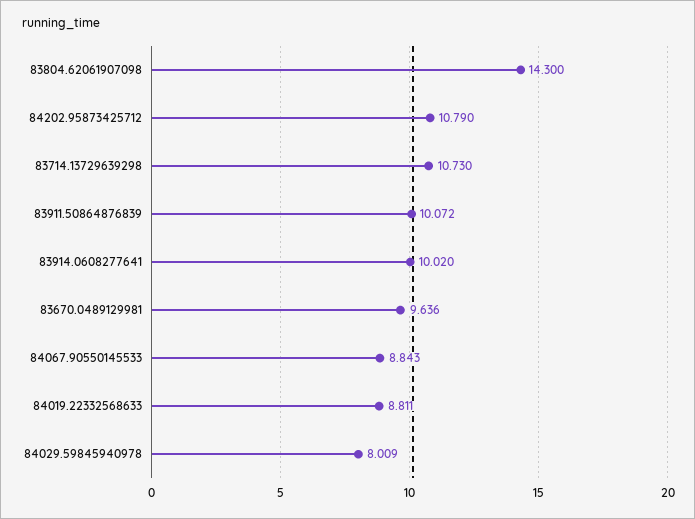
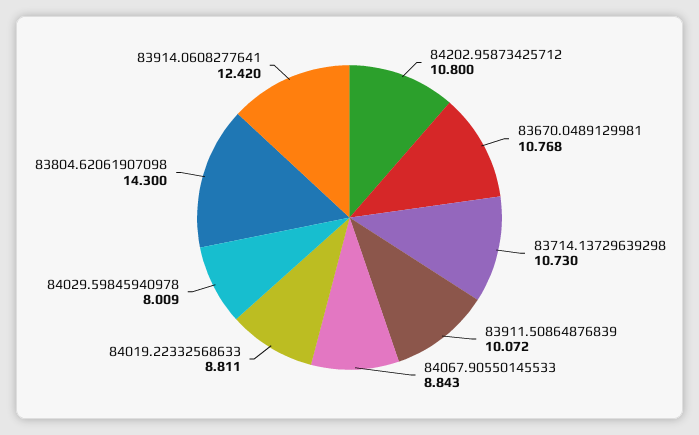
84202.95873425712: 10.79 -> 10.8
83914.0608277641: 10.02 -> 12.42
83670.0489129981: 9.636 -> 10.768

